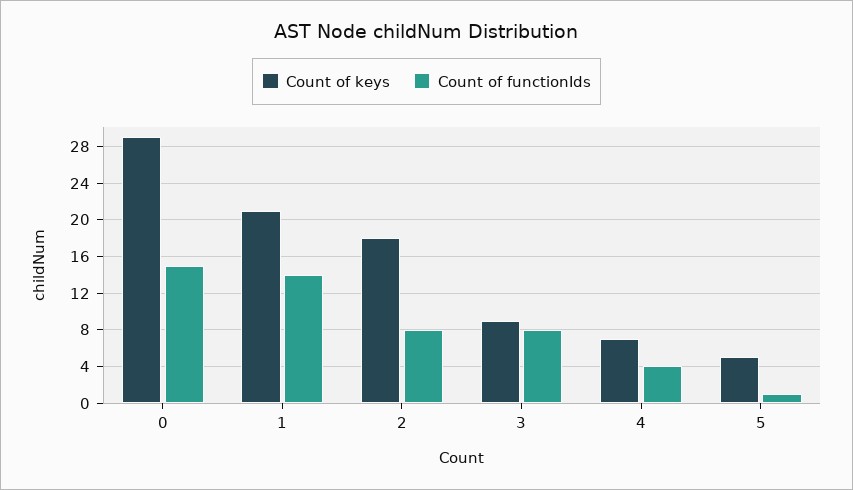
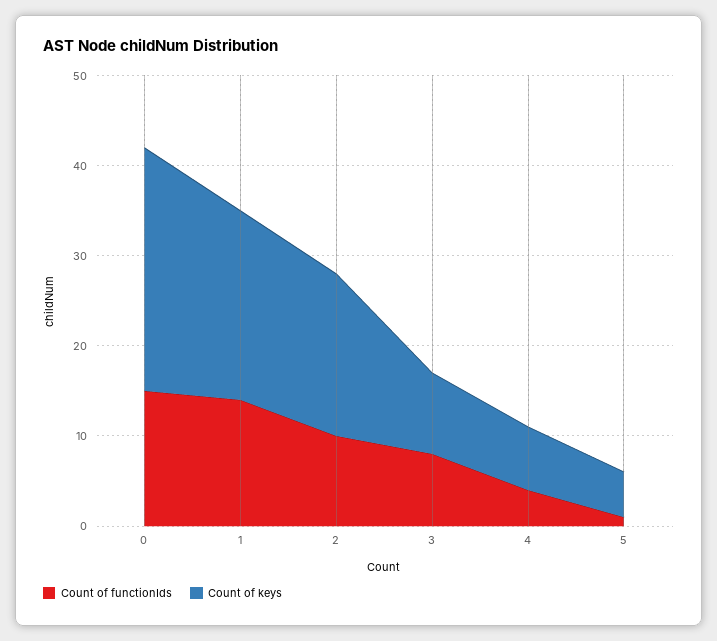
Count of keys, 0: 29 -> 27
Count of functionIds, 2: 8 -> 10

